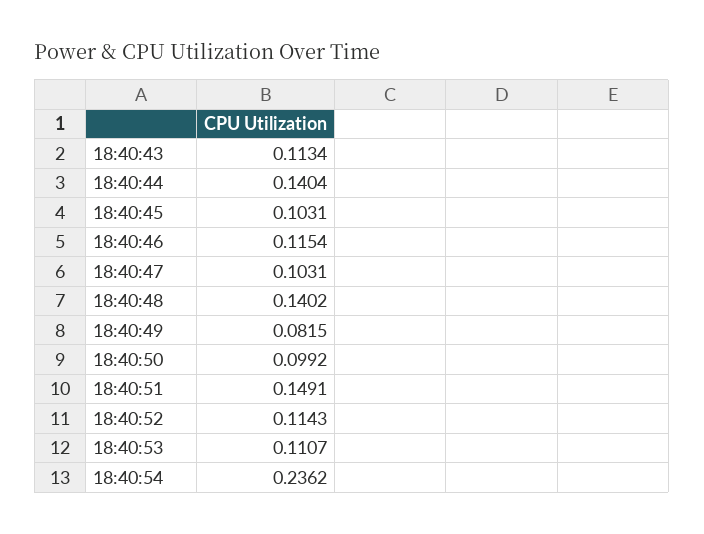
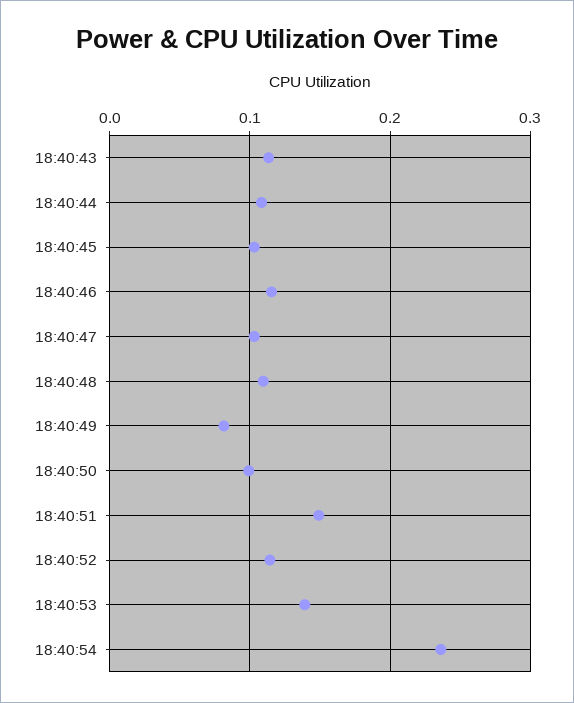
18:40:44: 0.1404 -> 0.11
18:40:48: 0.1402 -> 0.11
18:40:53: 0.1107 -> 0.14

